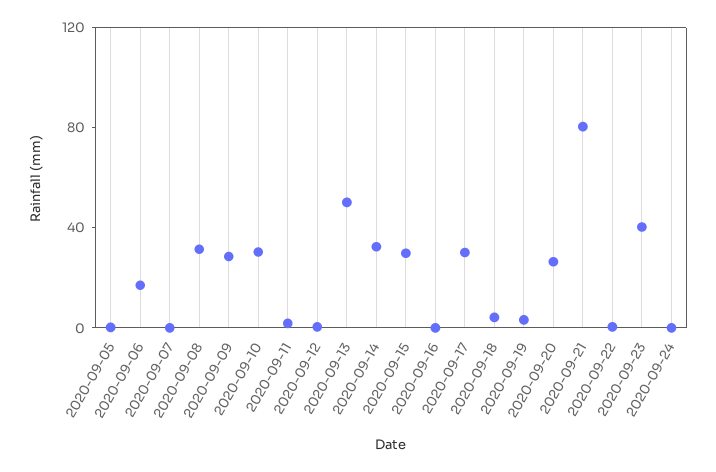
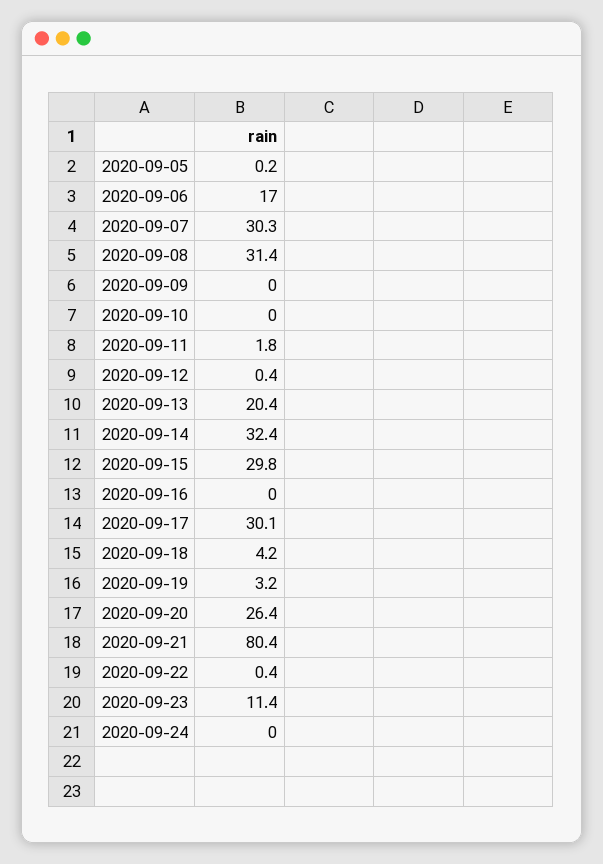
2020-09-07: 0 -> 30.3
2020-09-09: 30 -> 0
2020-09-10: 30 -> 0
2020-09-13: 50 -> 20.4
2020-09-23: 40 -> 11.4

